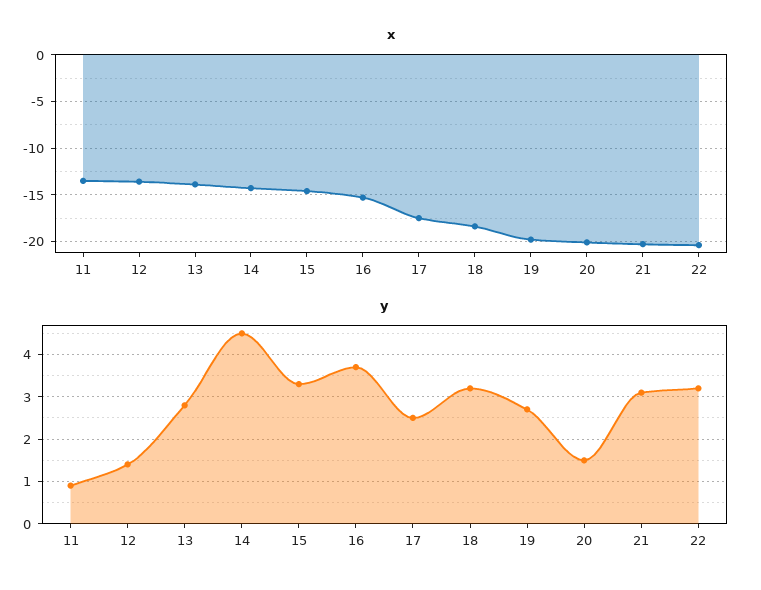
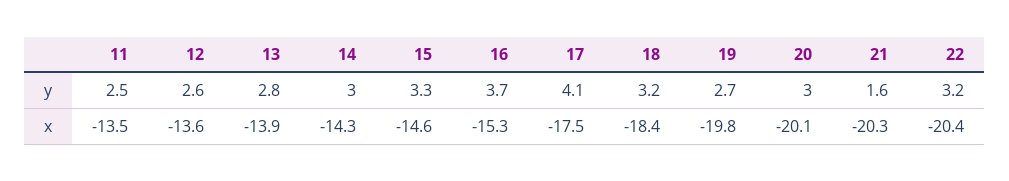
y, 11: 1 -> 2.5
y, 12: 1.5 -> 2.6
y, 14: 4.5 -> 3
y, 17: 2.5 -> 4.1
y, 20: 1.5 -> 3
y, 21: 3 -> 1.6

